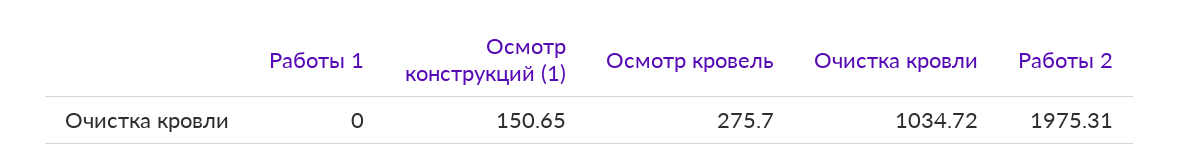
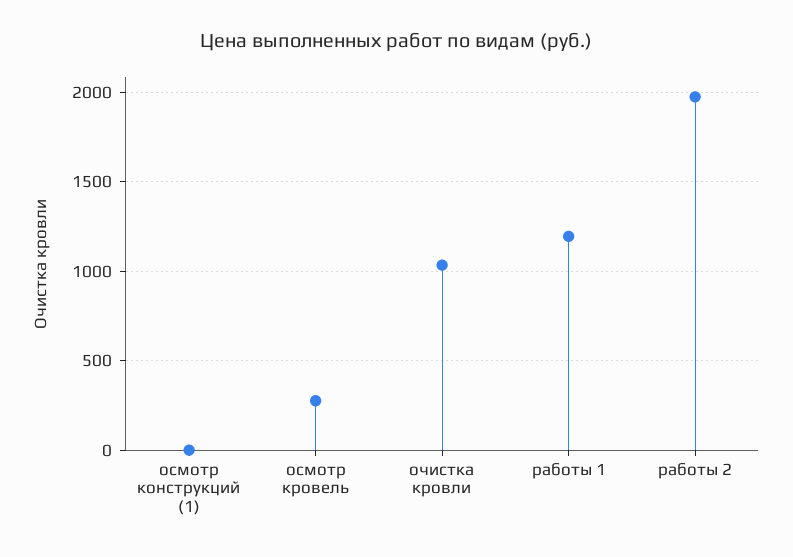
Работы 1: 0 -> 1200
Осмотр конструкций (1): 150.65 -> 0

